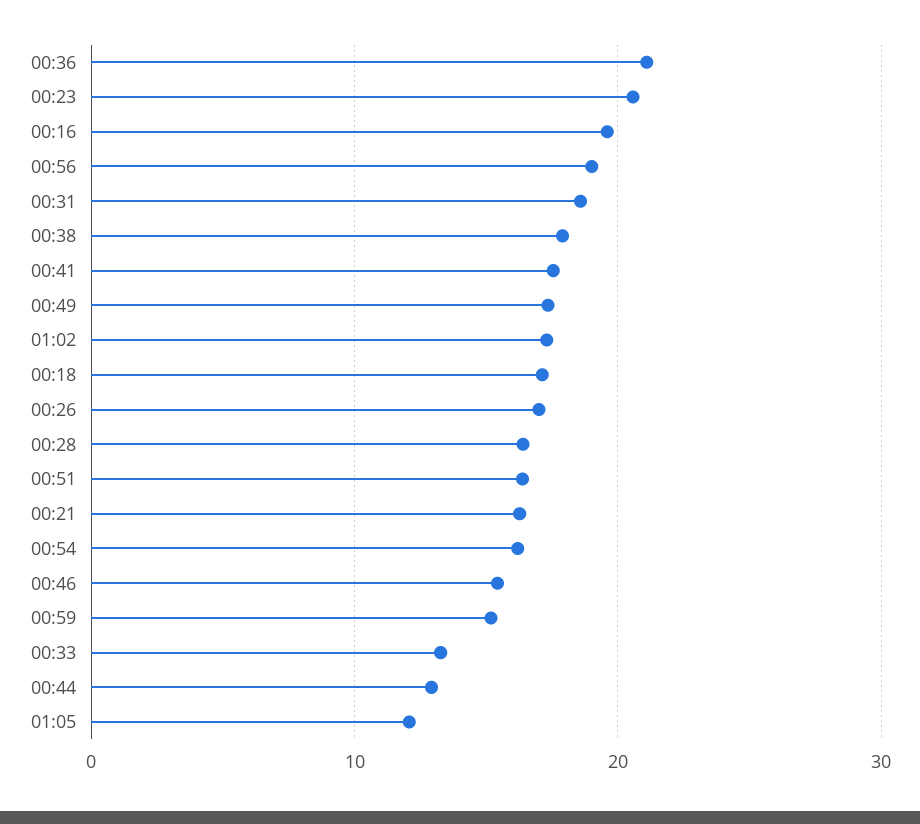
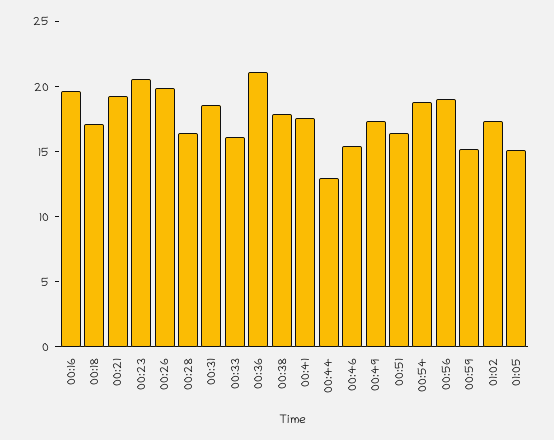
00:26: 17 -> 20
00:21: 16 -> 19
00:54: 16 -> 19
00:33: 13 -> 16
01:05: 12 -> 15

